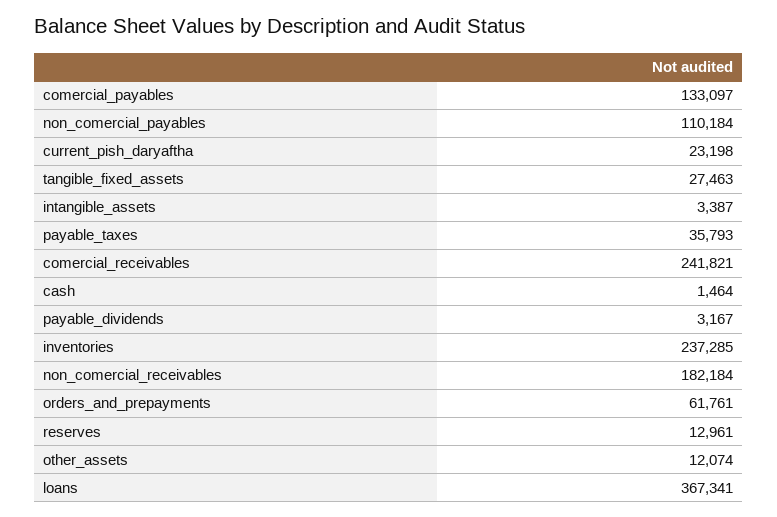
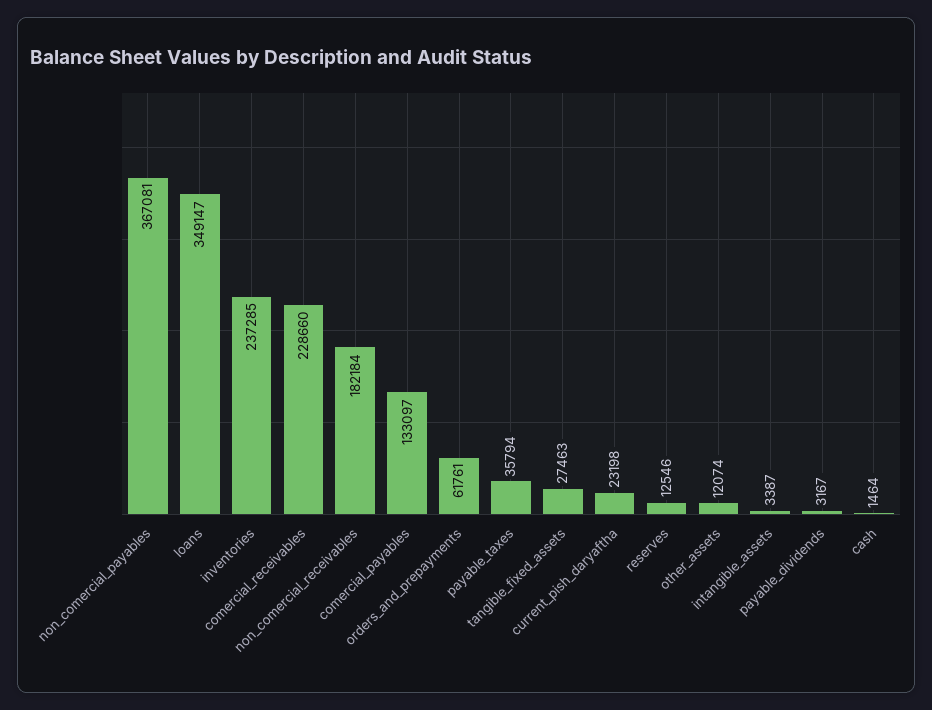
non_comercial_payables: 110184 -> 367081
payable_taxes: 35793 -> 35794
comercial_receivables: 241821 -> 228660
reserves: 12961 -> 12546
loans: 367341 -> 349147

